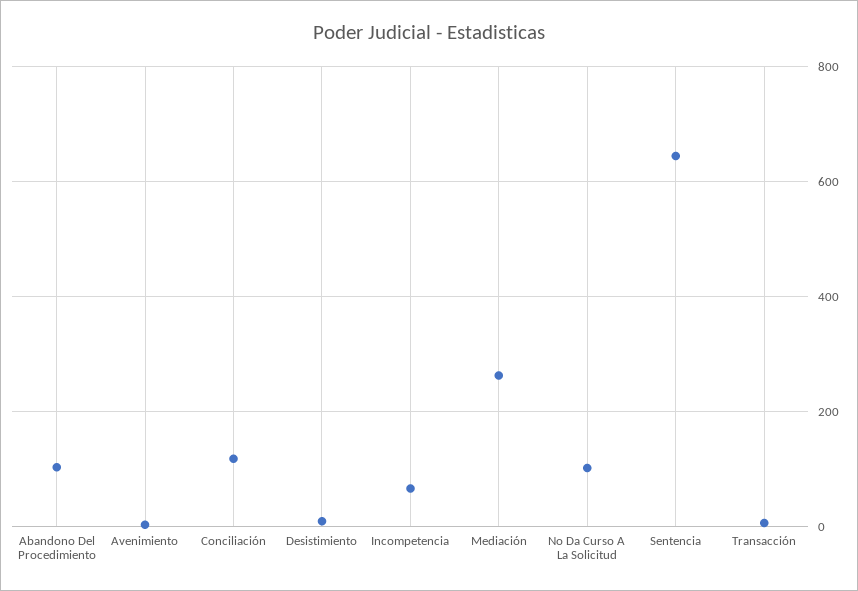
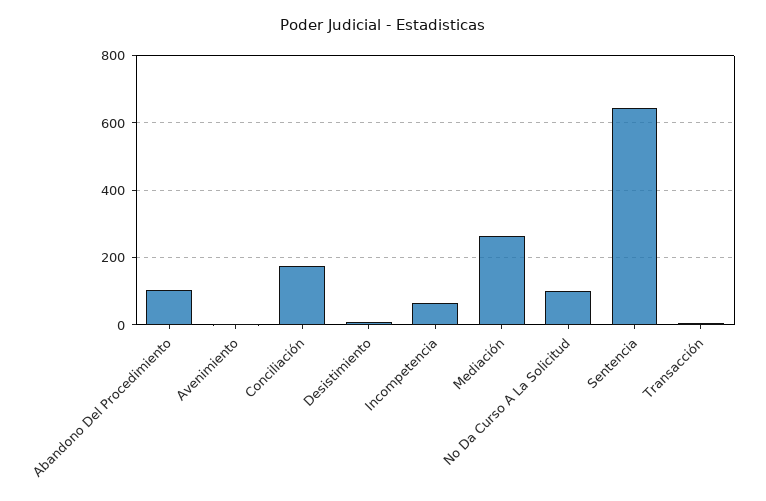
Conciliación: 120 -> 180

